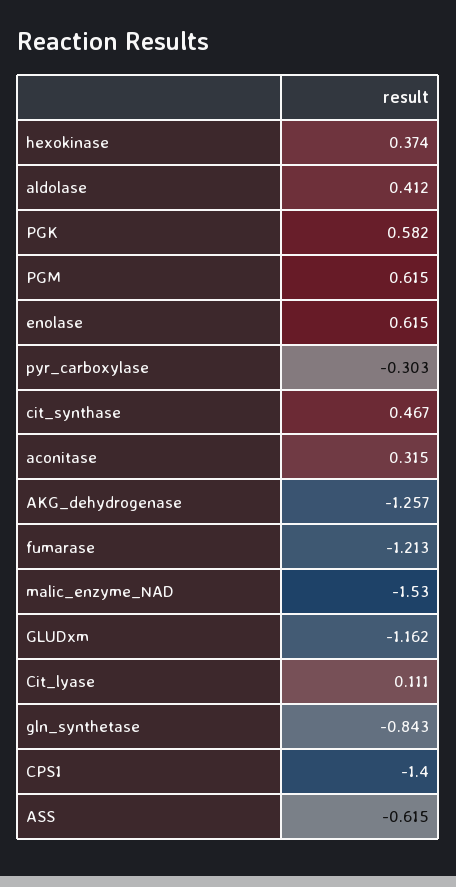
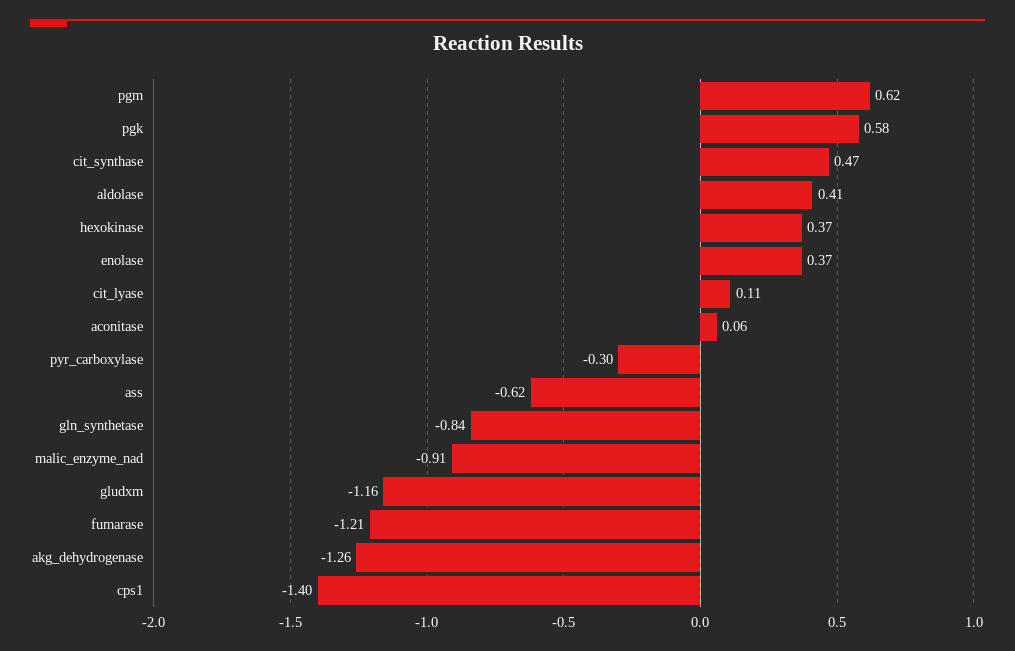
enolase: 0.615 -> 0.37
aconitase: 0.315 -> 0.06
malic_enzyme_NAD: -1.53 -> -0.91

